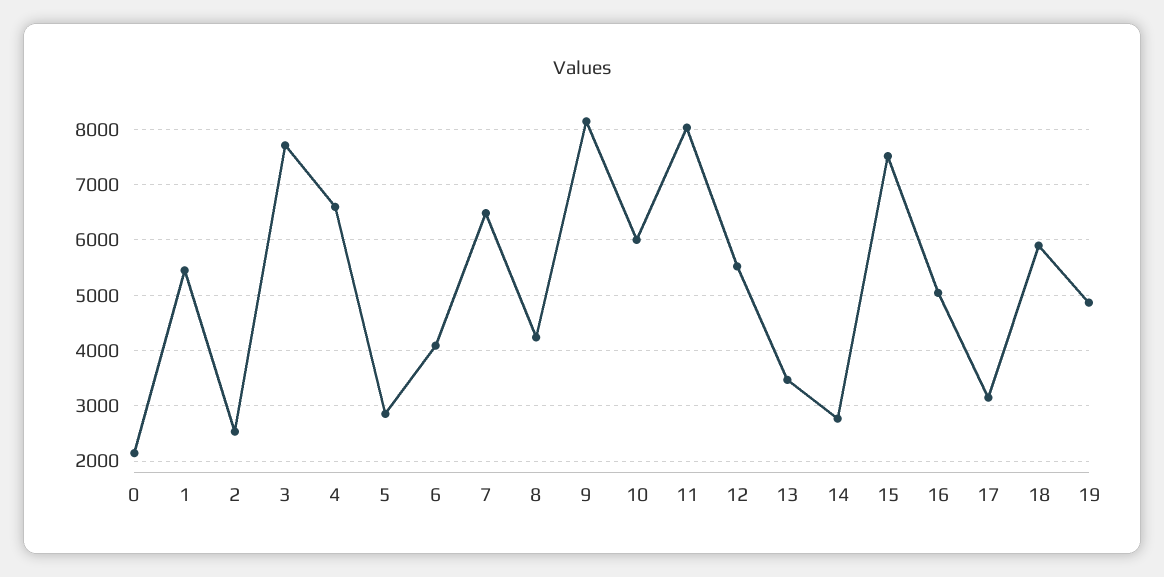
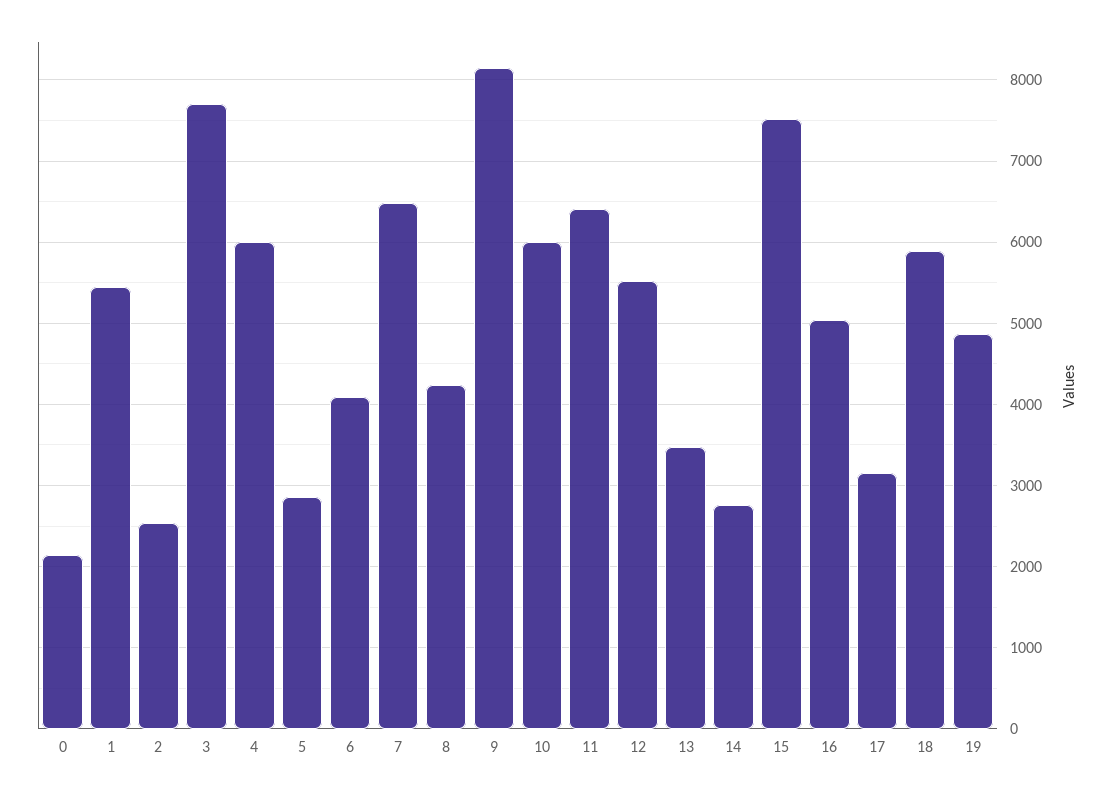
4: 6600 -> 6000
11: 8000 -> 6400

